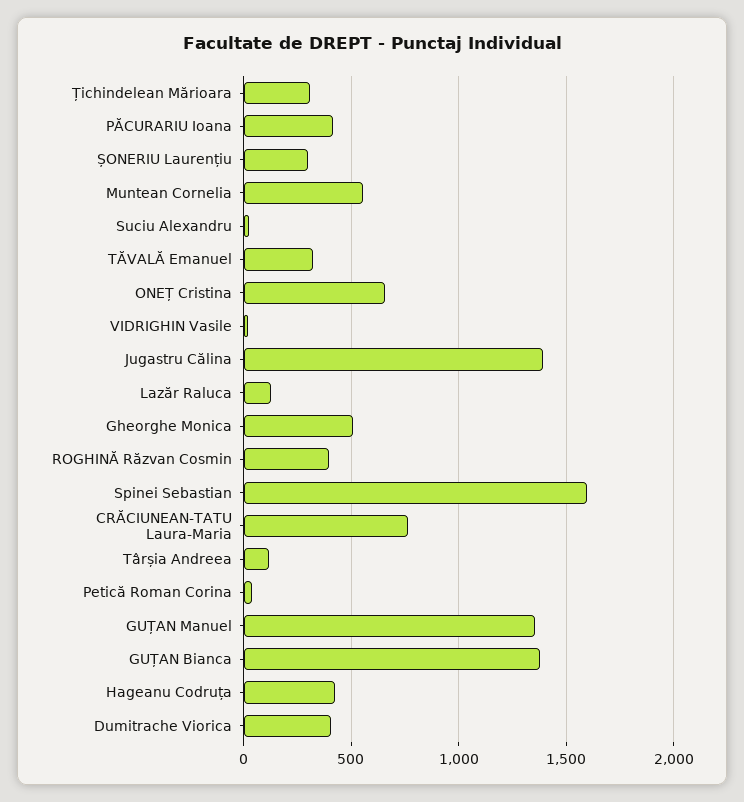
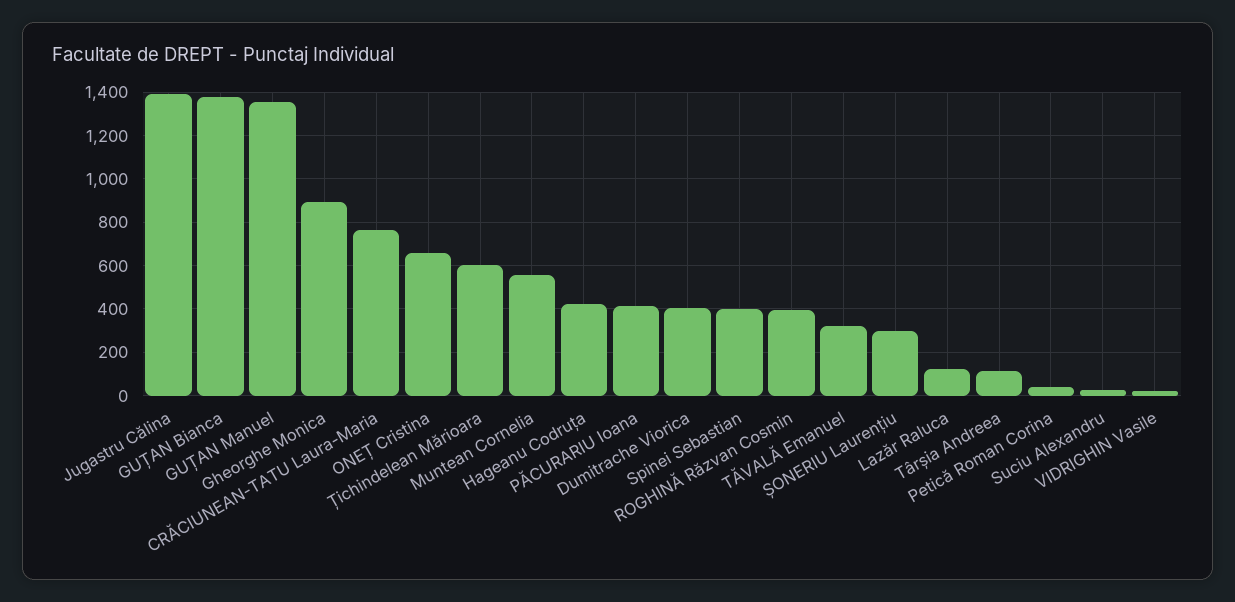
Țichindelean Mărioara: 300 -> 600
Gheorghe Monica: 500 -> 900
Spinei Sebastian: 1600 -> 400

